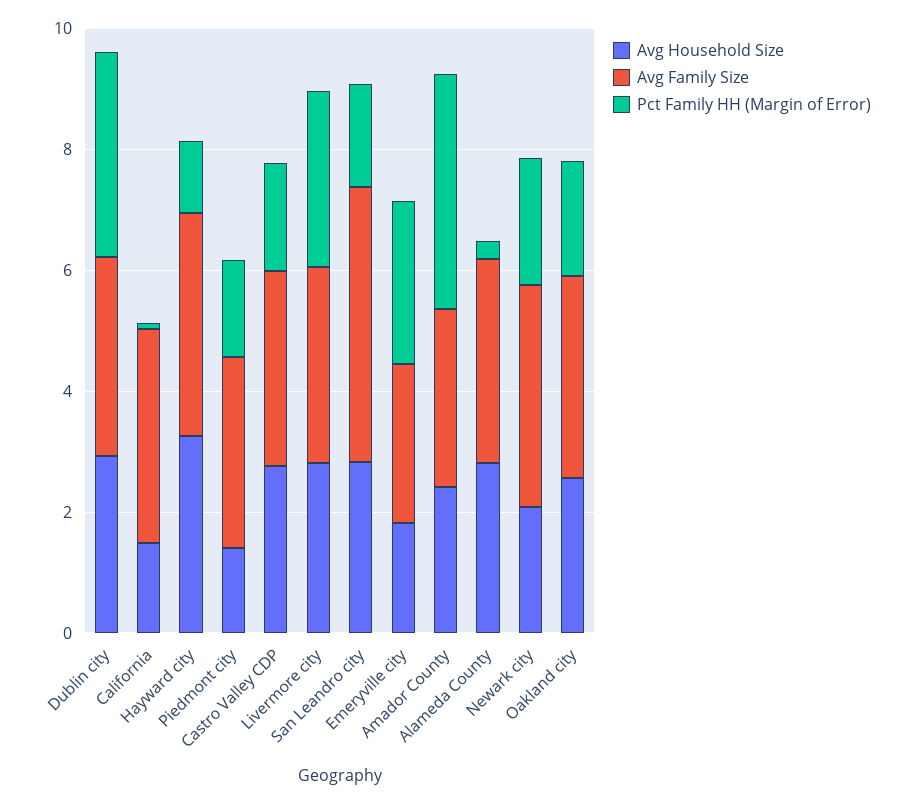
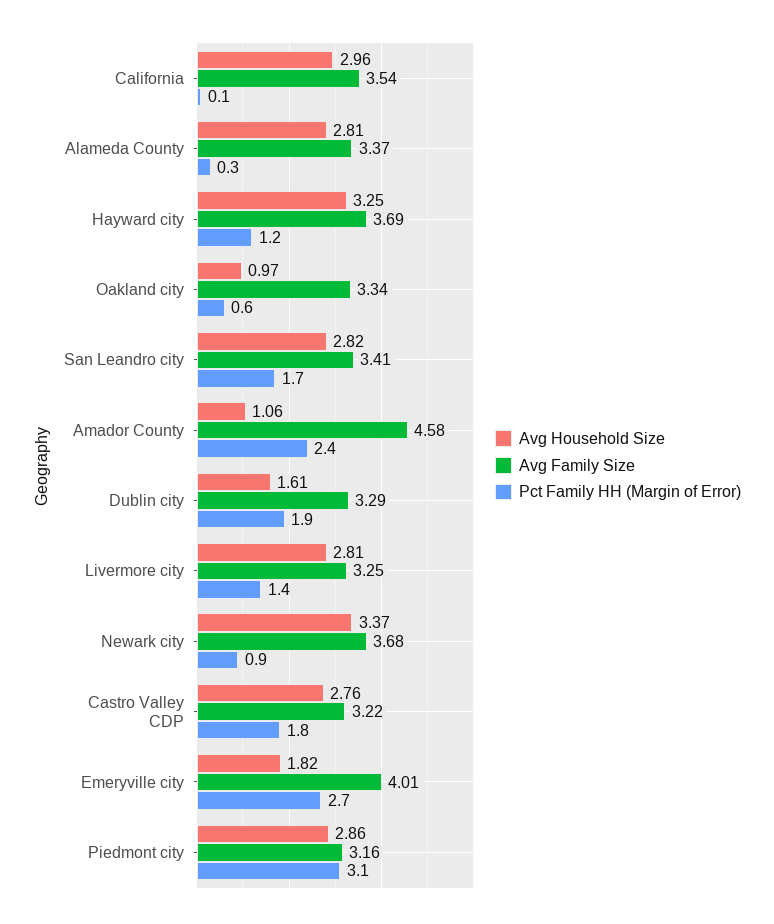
Avg Household Size, Dublin city: 3 -> 1.61
Pct Family HH (Margin of Error), Dublin city: 3.5 -> 1.9
Avg Household Size, California: 1.5 -> 2.96
Avg Household Size, Piedmont city: 1.5 -> 2.86
Pct Family HH (Margin of Error), Piedmont city: 1.5 -> 3.1
Pct Family HH (Margin of Error), Livermore city: 3 -> 1.4
Avg Family Size, San Leandro city: 4.5 -> 3.41
Avg Family Size, Emeryville city: 2.5 -> 4.01
Avg Household Size, Amador County: 2.5 -> 1.06
Avg Family Size, Amador County: 3 -> 4.58
Pct Family HH (Margin of Error), Amador County: 4 -> 2.4
Avg Household Size, Newark city: 2 -> 3.37
Pct Family HH (Margin of Error), Newark city: 2 -> 0.9
Avg Household Size, Oakland city: 2.5 -> 0.97
Pct Family HH (Margin of Error), Oakland city: 2 -> 0.6

